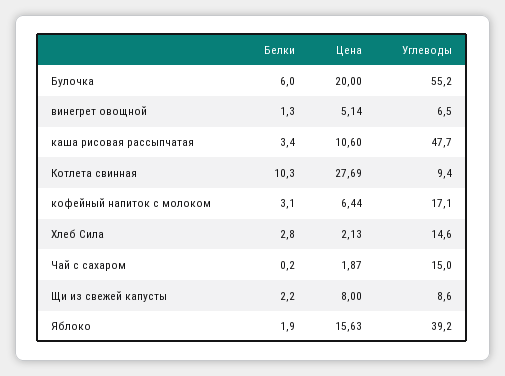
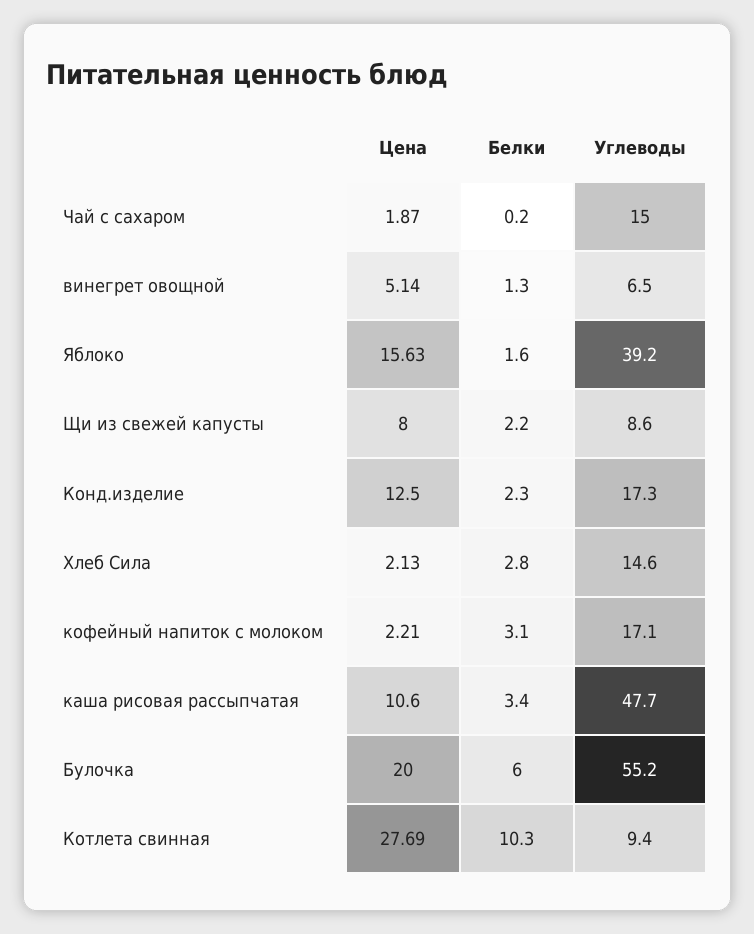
Цена, кофейный напиток с молоком: 6.44 -> 2.21
Белки, Яблоко: 1.9 -> 1.6
Цена, Конд.изделие: none -> 12.5
Белки, Конд.изделие: none -> 2.3
Углеводы, Конд.изделие: none -> 17.3

